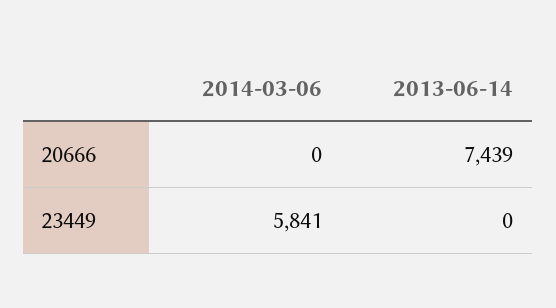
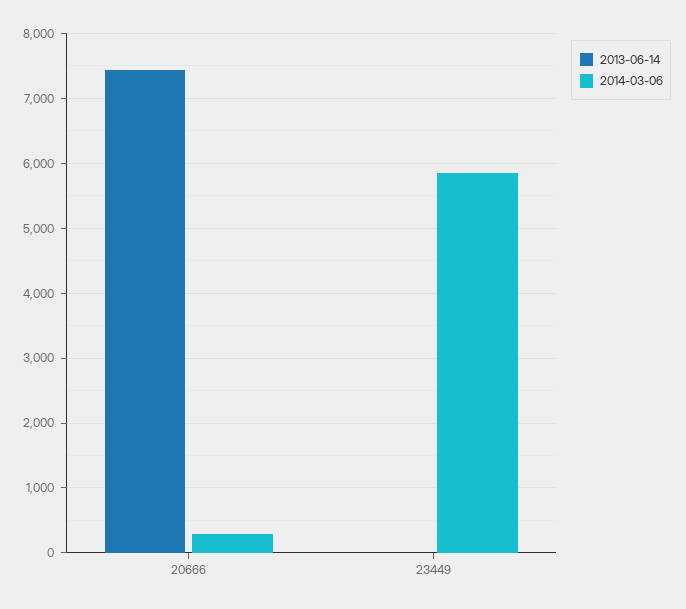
2014-03-06, 20666: 0 -> 300

